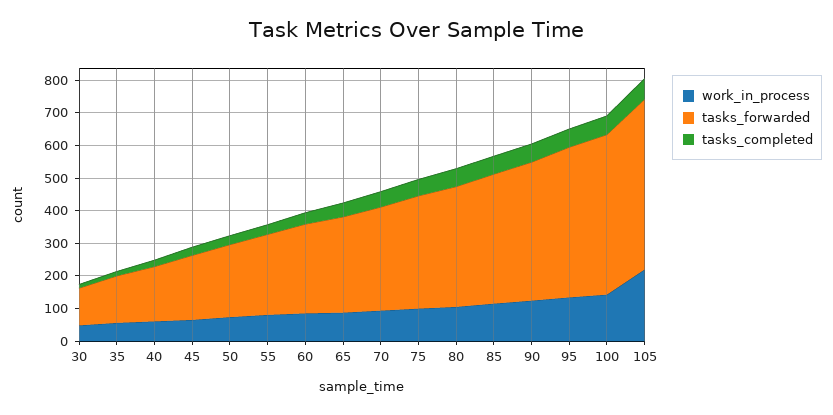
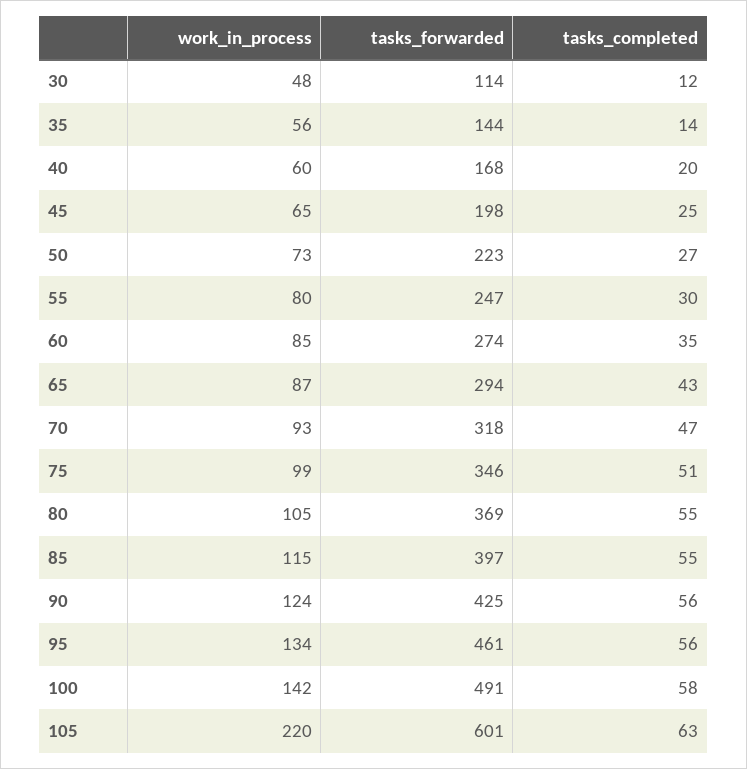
tasks_forwarded, 105: 525 -> 601

